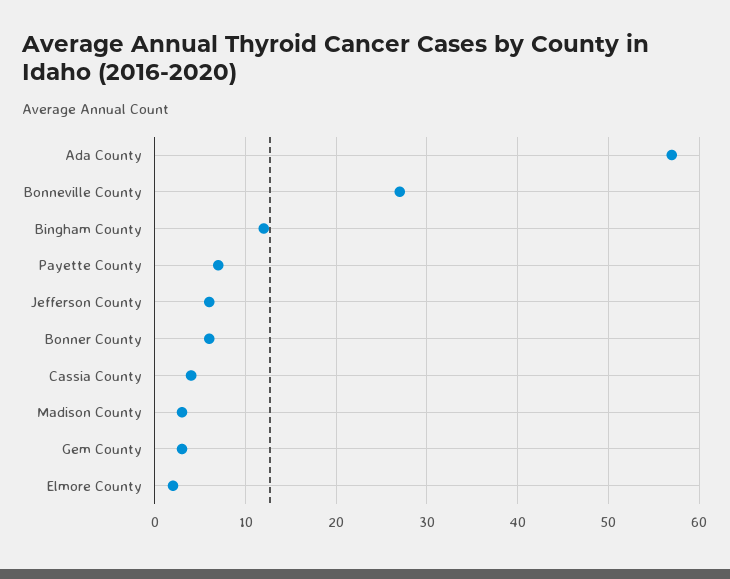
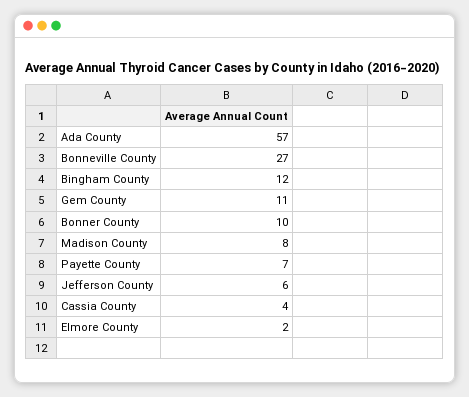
Bonner County: 6 -> 10
Madison County: 3 -> 8
Gem County: 3 -> 11

